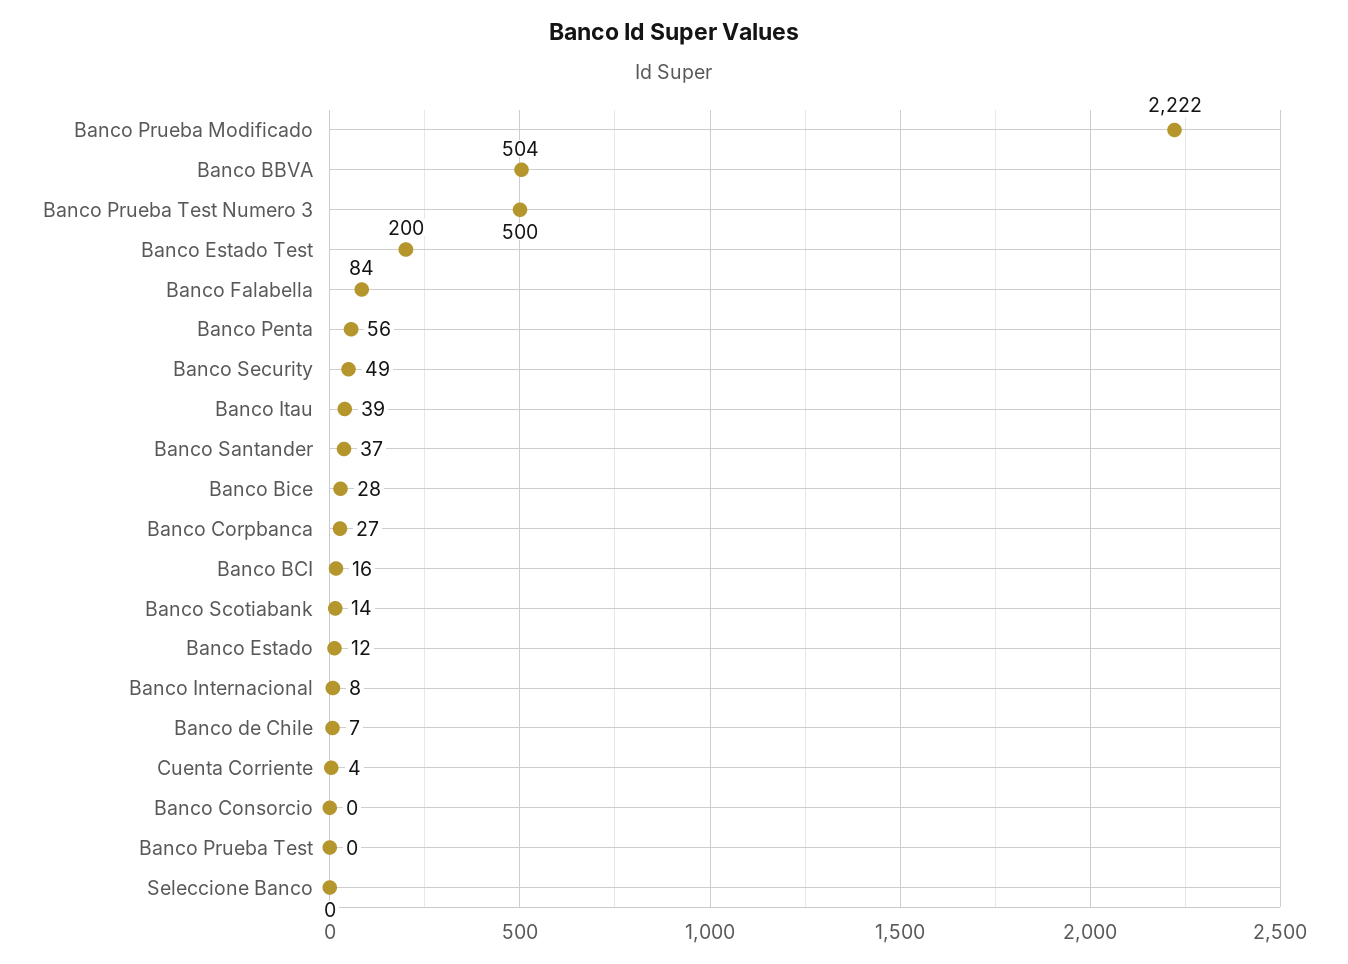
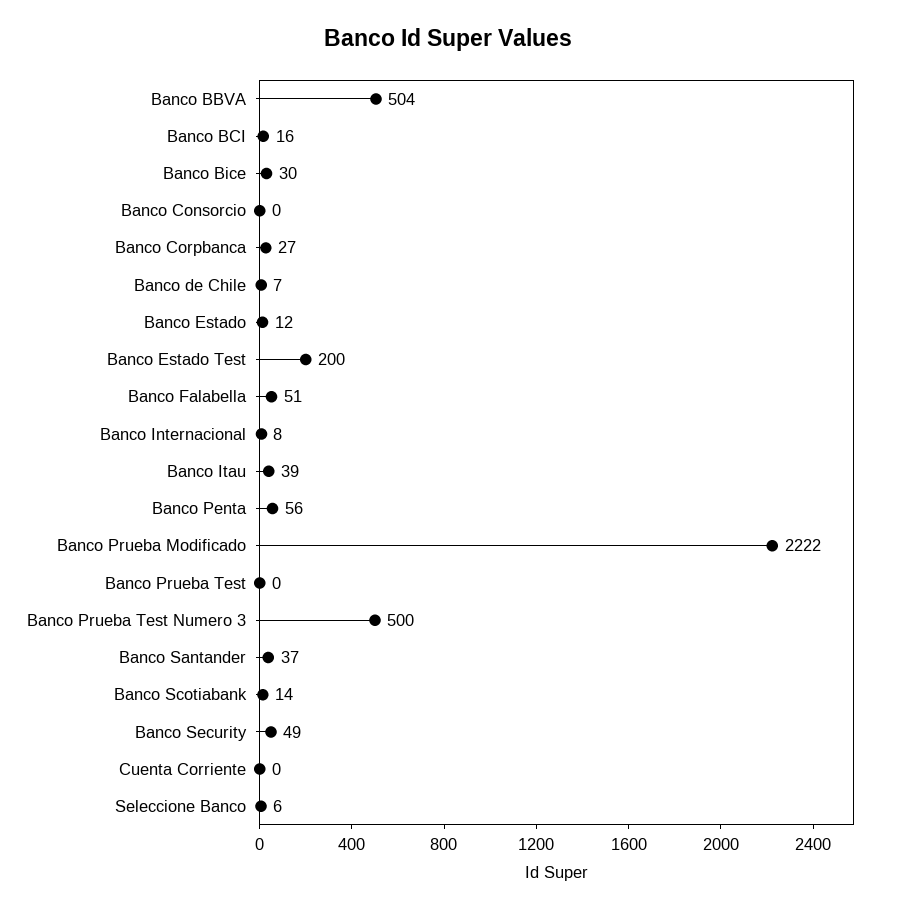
Banco Falabella: 84 -> 51
Banco Bice: 28 -> 30
Cuenta Corriente: 4 -> 0
Seleccione Banco: 0 -> 6

